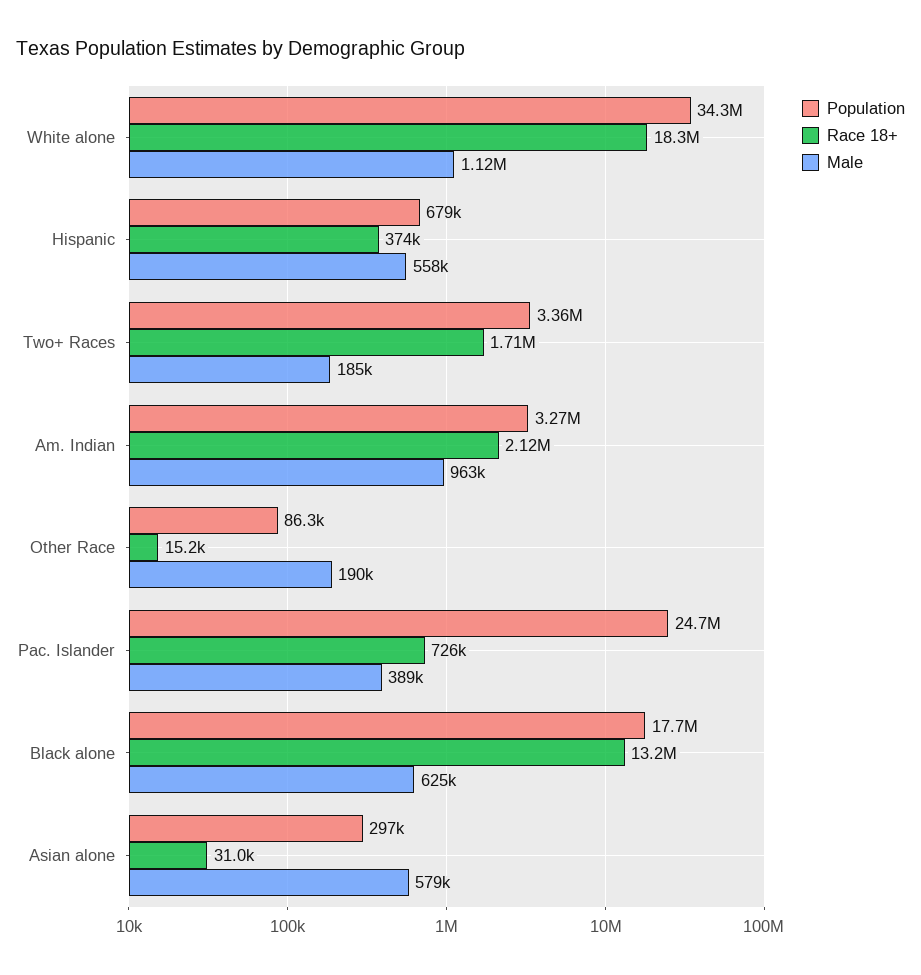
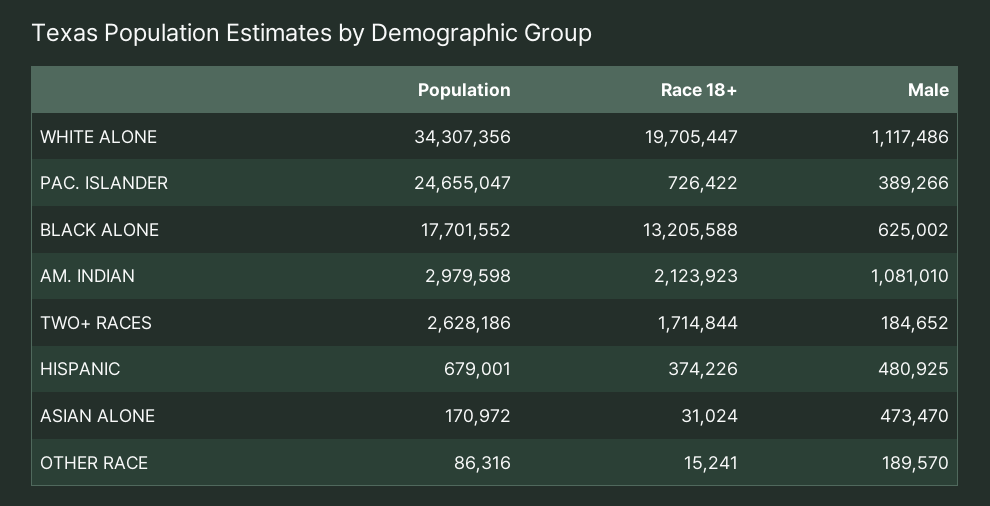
Race 18+, White alone: 18300000 -> 19705447
Male, Hispanic: 558000 -> 480925
Population, Two+ Races: 3360000 -> 2628186
Population, Am. Indian: 3270000 -> 2979598
Male, Am. Indian: 963000 -> 1081010
Population, Asian alone: 297000 -> 170972
Male, Asian alone: 579000 -> 473470

